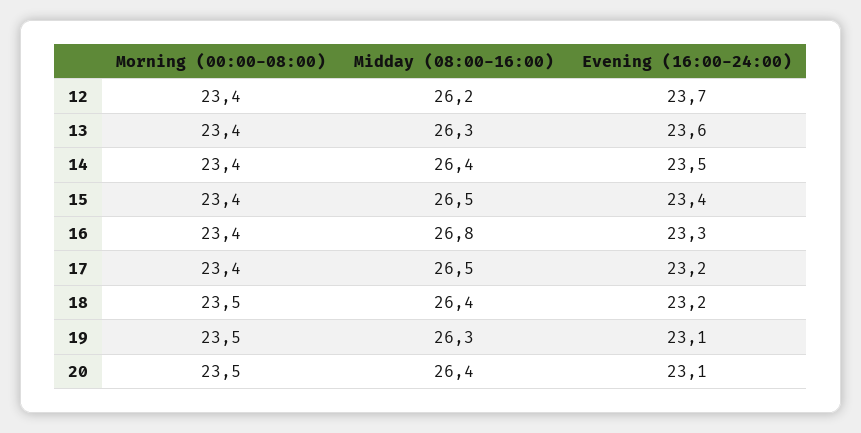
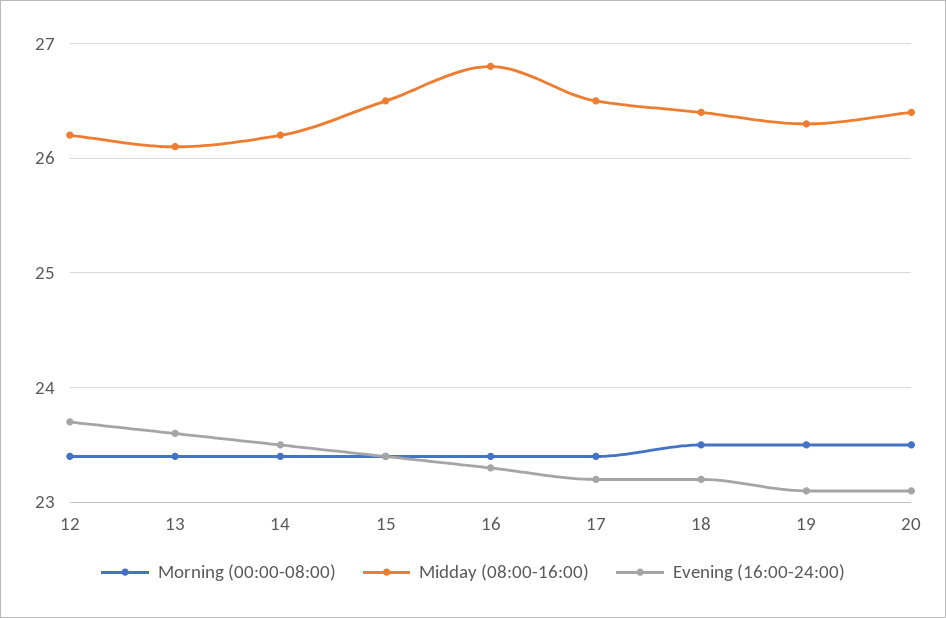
Midday (08:00-16:00), 13: 26.3 -> 26.1
Midday (08:00-16:00), 14: 26.4 -> 26.2

